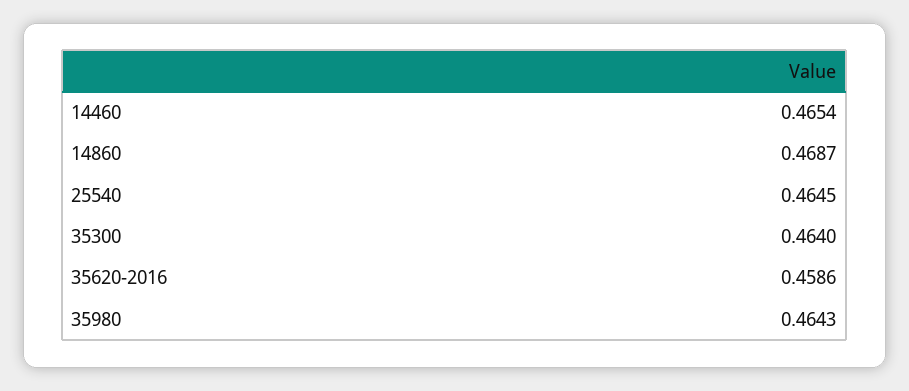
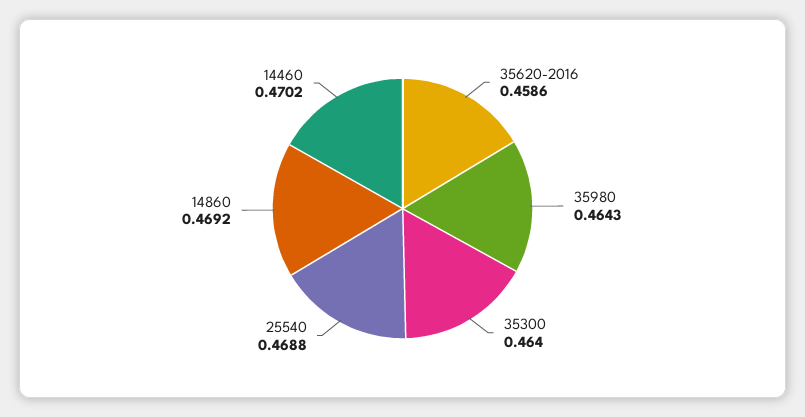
14460: 0.4654 -> 0.4702
14860: 0.4687 -> 0.4692
25540: 0.4645 -> 0.4688

